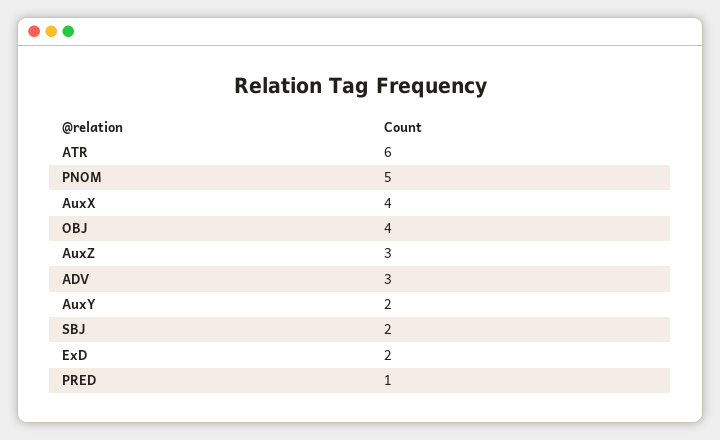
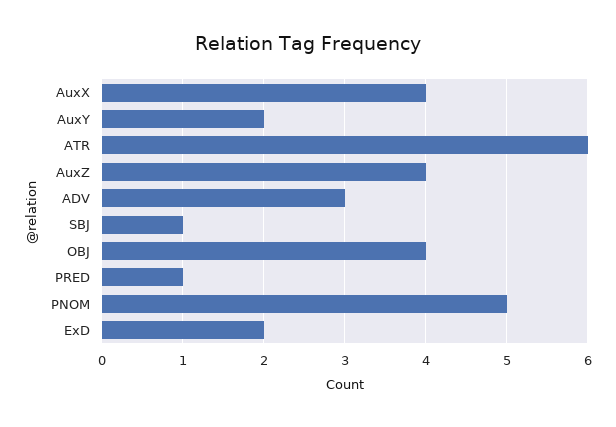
AuxZ: 3 -> 4
SBJ: 2 -> 1

